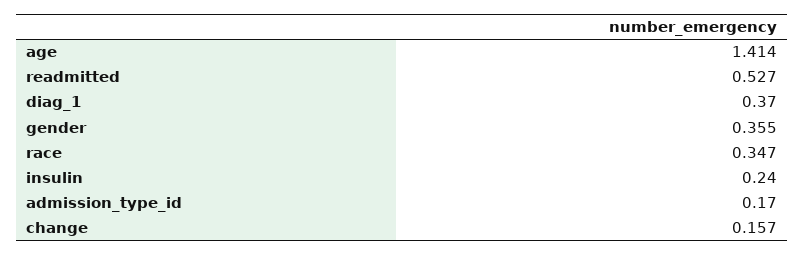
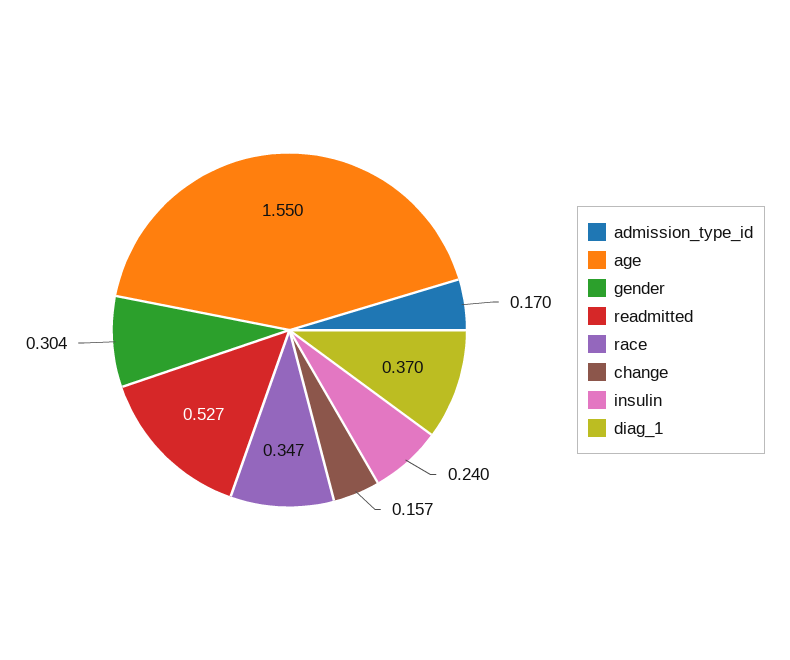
age: 1.414 -> 1.55
gender: 0.355 -> 0.304

